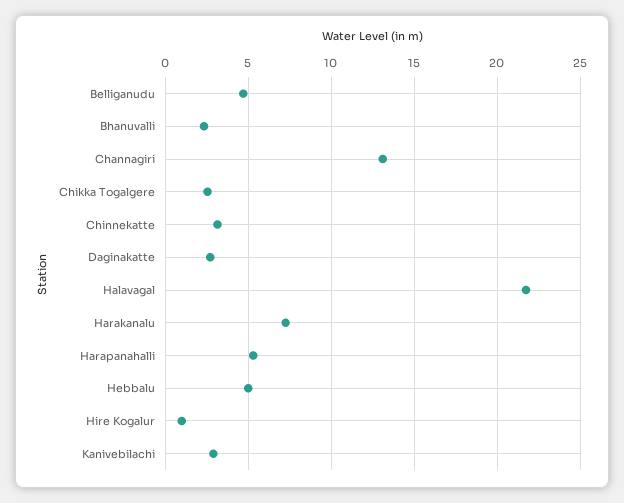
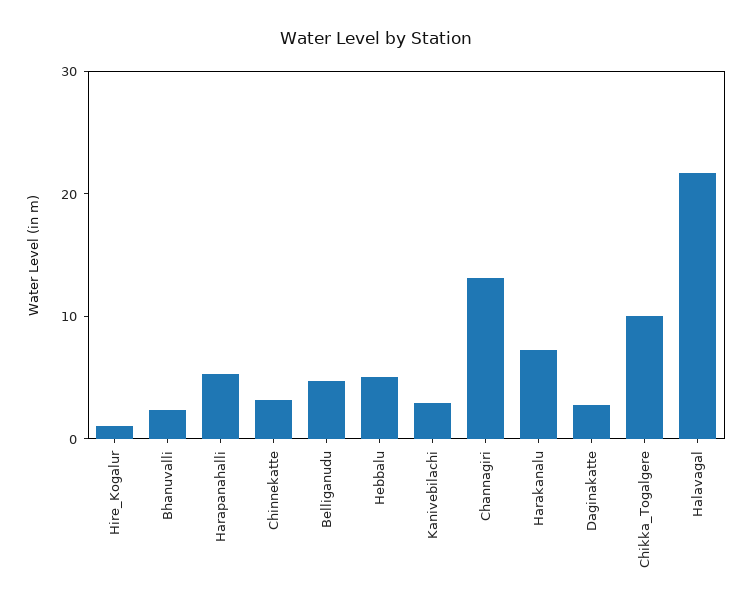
Chikka Togalgere: 2.5 -> 10

